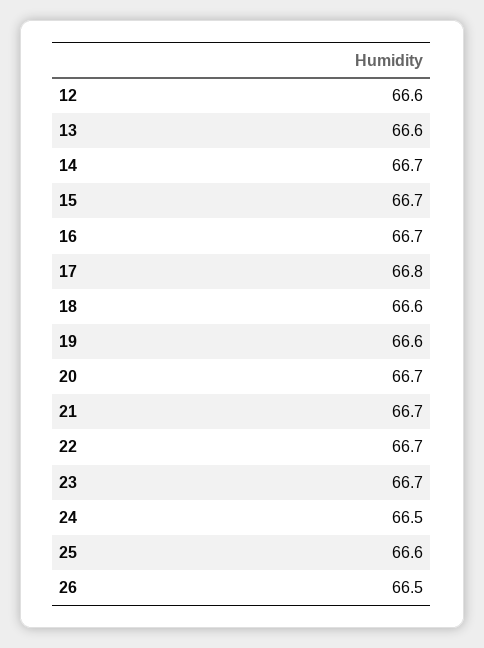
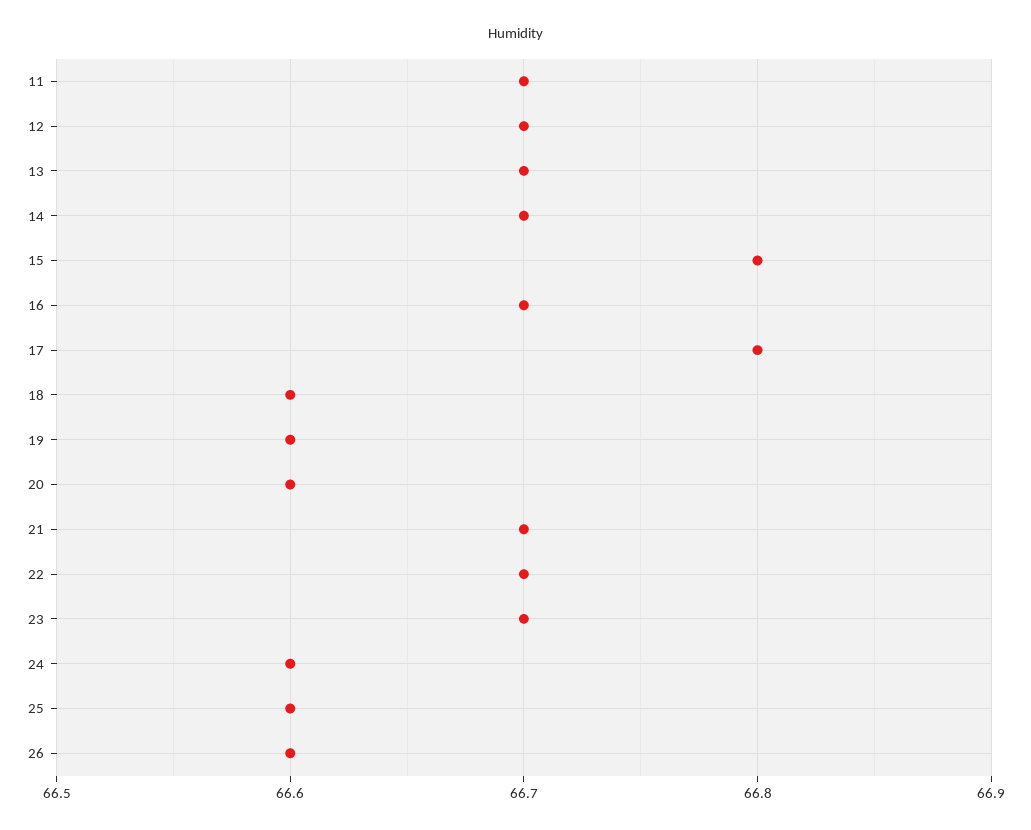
12: 66.6 -> 66.7
13: 66.6 -> 66.7
15: 66.7 -> 66.8
20: 66.7 -> 66.6
24: 66.5 -> 66.6
26: 66.5 -> 66.6
11: none -> 66.7

